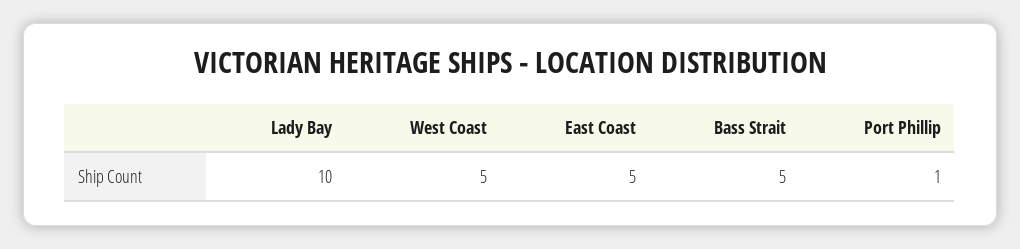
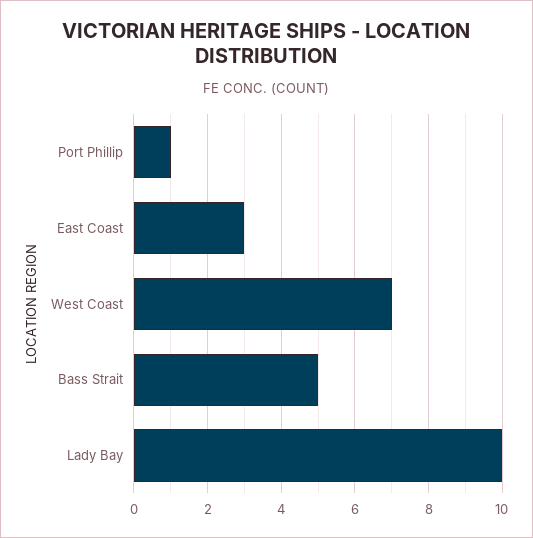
West Coast: 5 -> 7
East Coast: 5 -> 3

